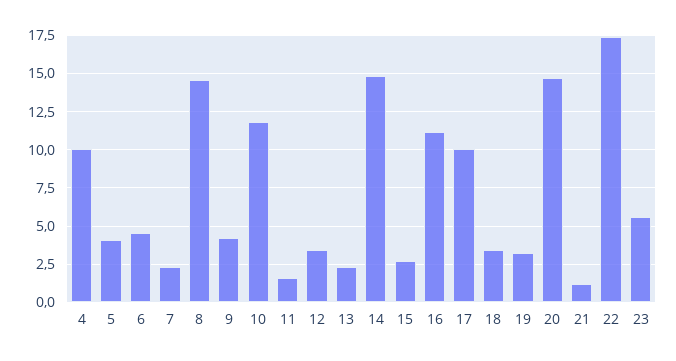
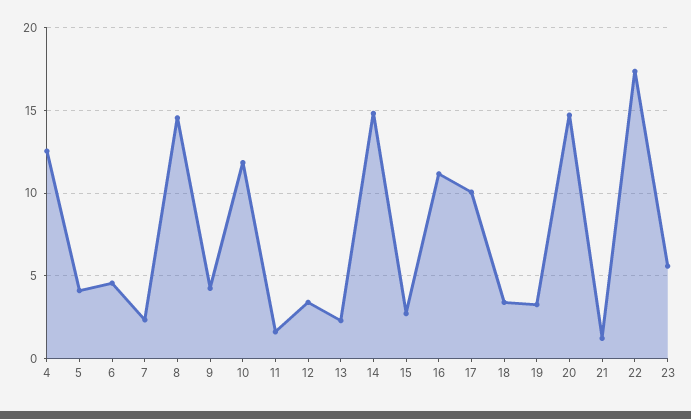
4: 10 -> 12.5

